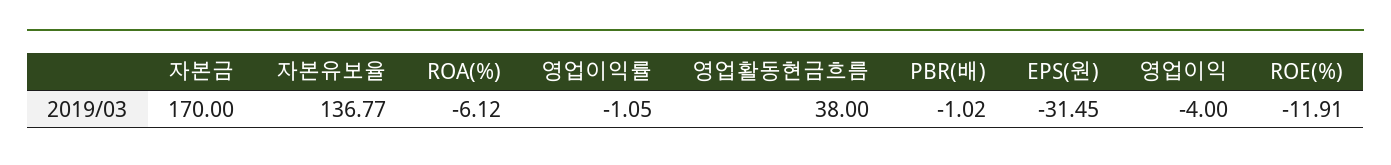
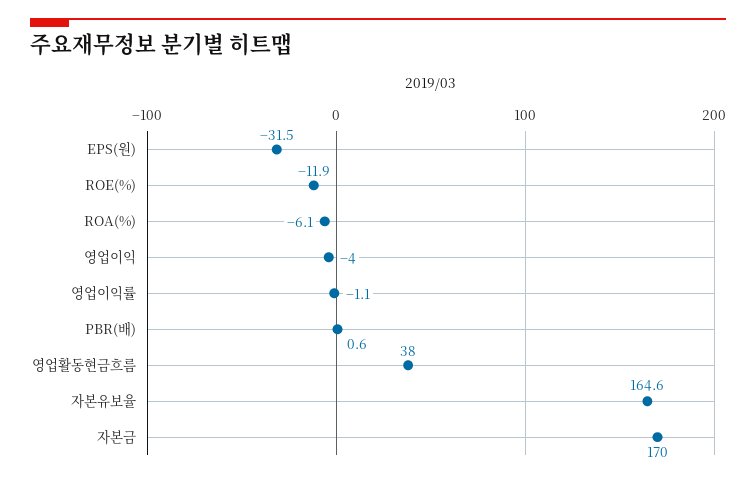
자본유보율: 136.77 -> 164.6
PBR(배): -1.02 -> 0.6

